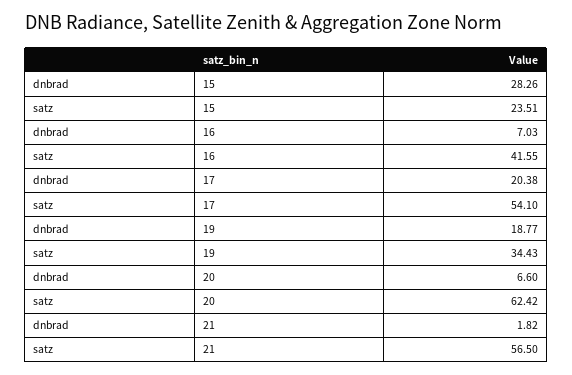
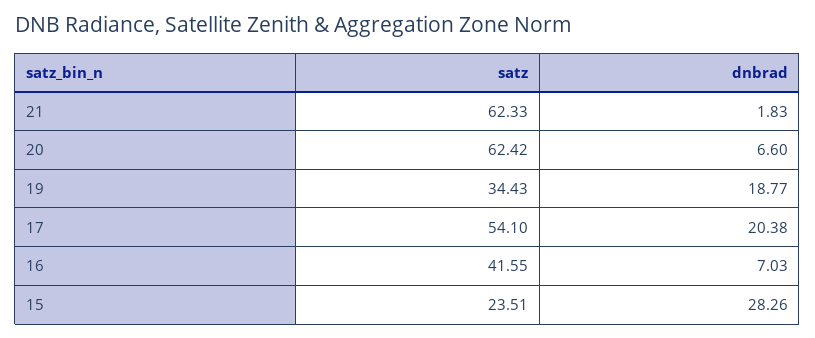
dnbrad, 21: 1.82 -> 1.83
satz, 21: 56.5 -> 62.33

